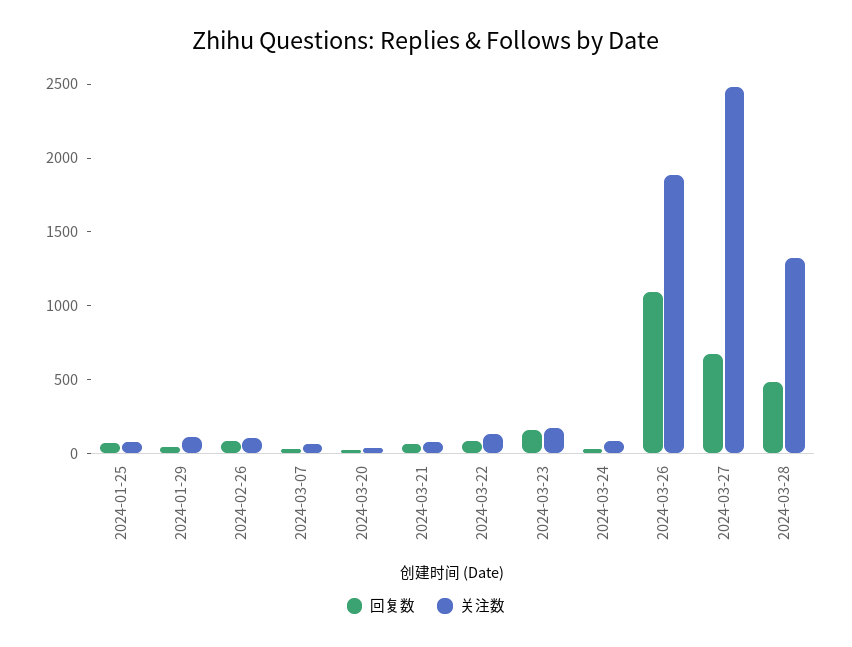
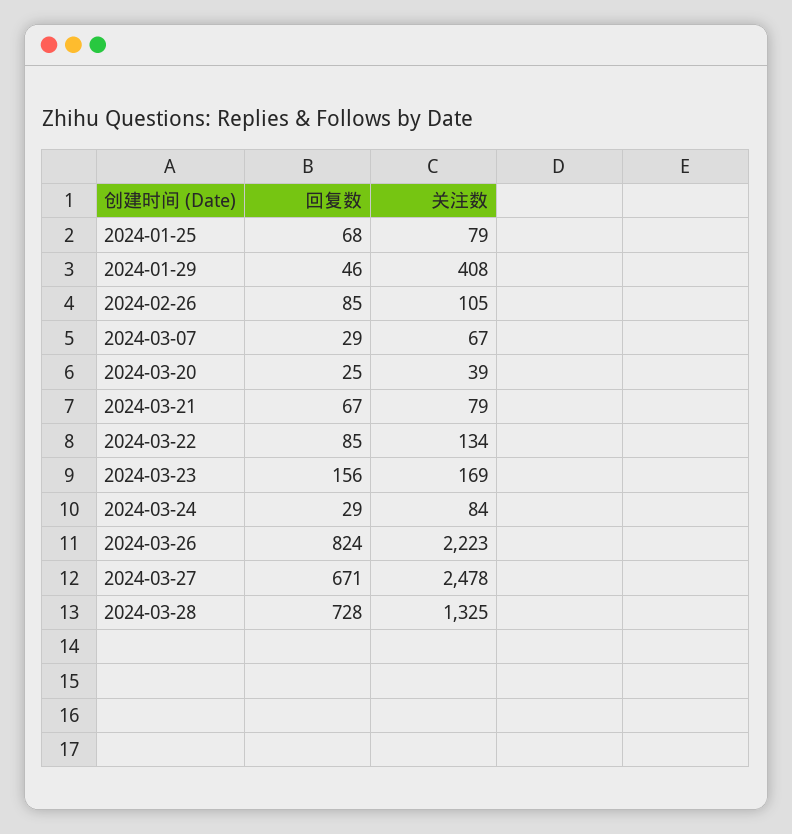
关注数, 2024-01-29: 100 -> 408
回复数, 2024-03-26: 1100 -> 824
关注数, 2024-03-26: 1900 -> 2223
回复数, 2024-03-28: 500 -> 728

